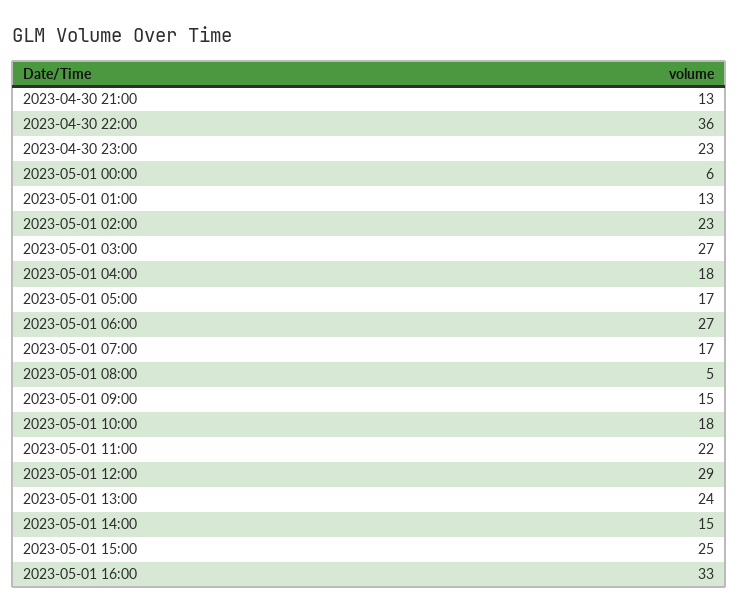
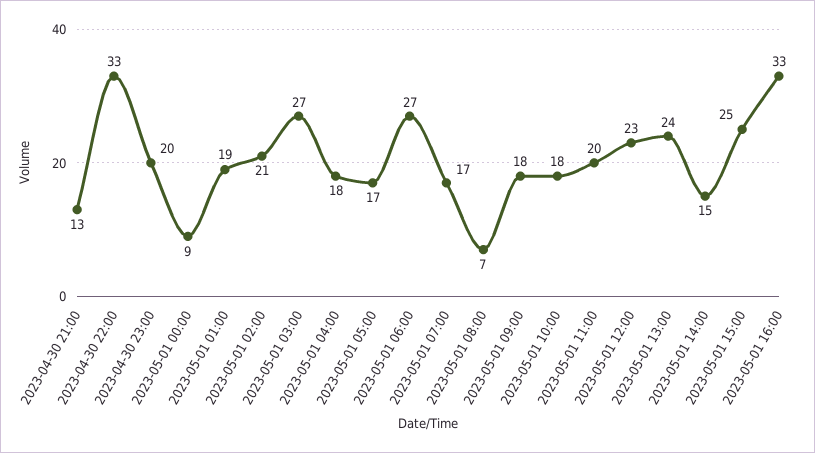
2023-04-30 22:00: 36 -> 33
2023-04-30 23:00: 23 -> 20
2023-05-01 00:00: 6 -> 9
2023-05-01 01:00: 13 -> 19
2023-05-01 02:00: 23 -> 21
2023-05-01 08:00: 5 -> 7
2023-05-01 09:00: 15 -> 18
2023-05-01 11:00: 22 -> 20
2023-05-01 12:00: 29 -> 23

